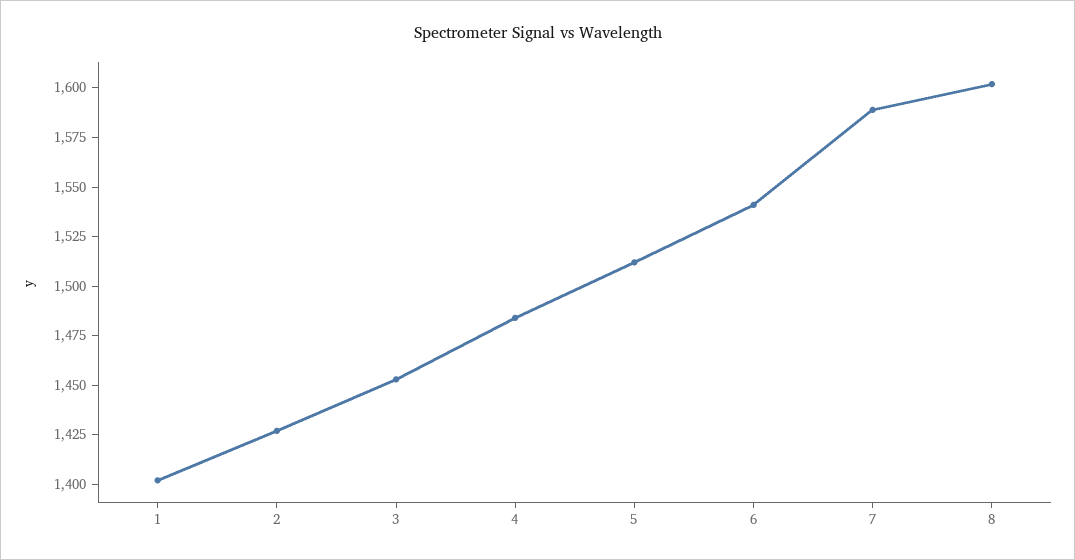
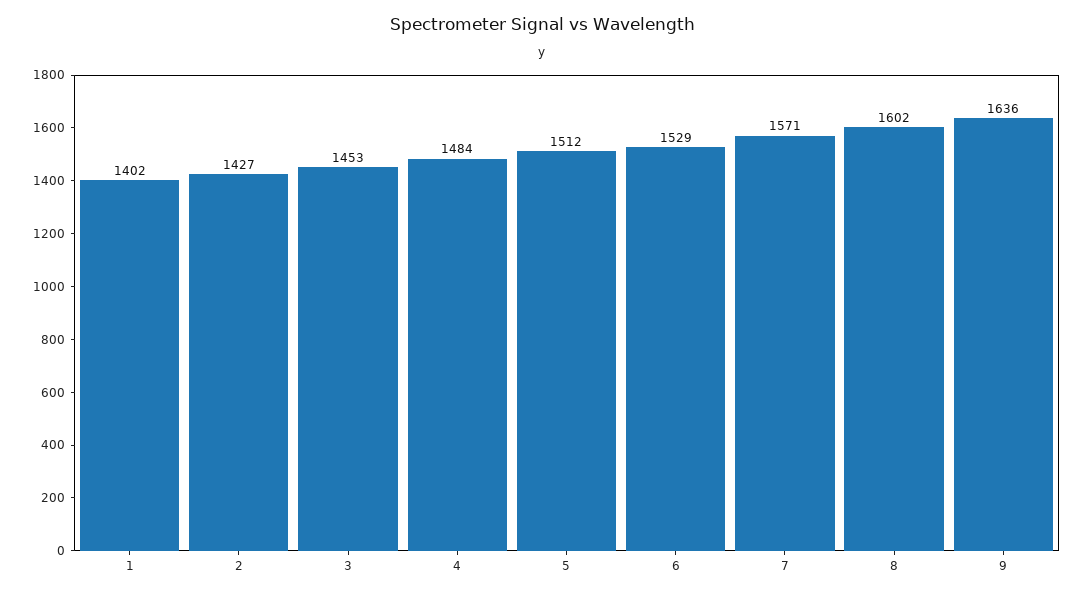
6: 1540 -> 1529
7: 1590 -> 1571
9: none -> 1636

